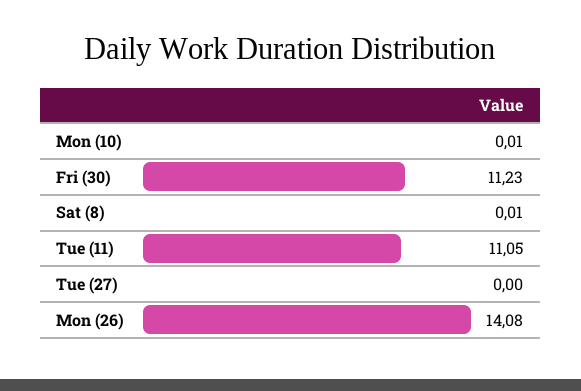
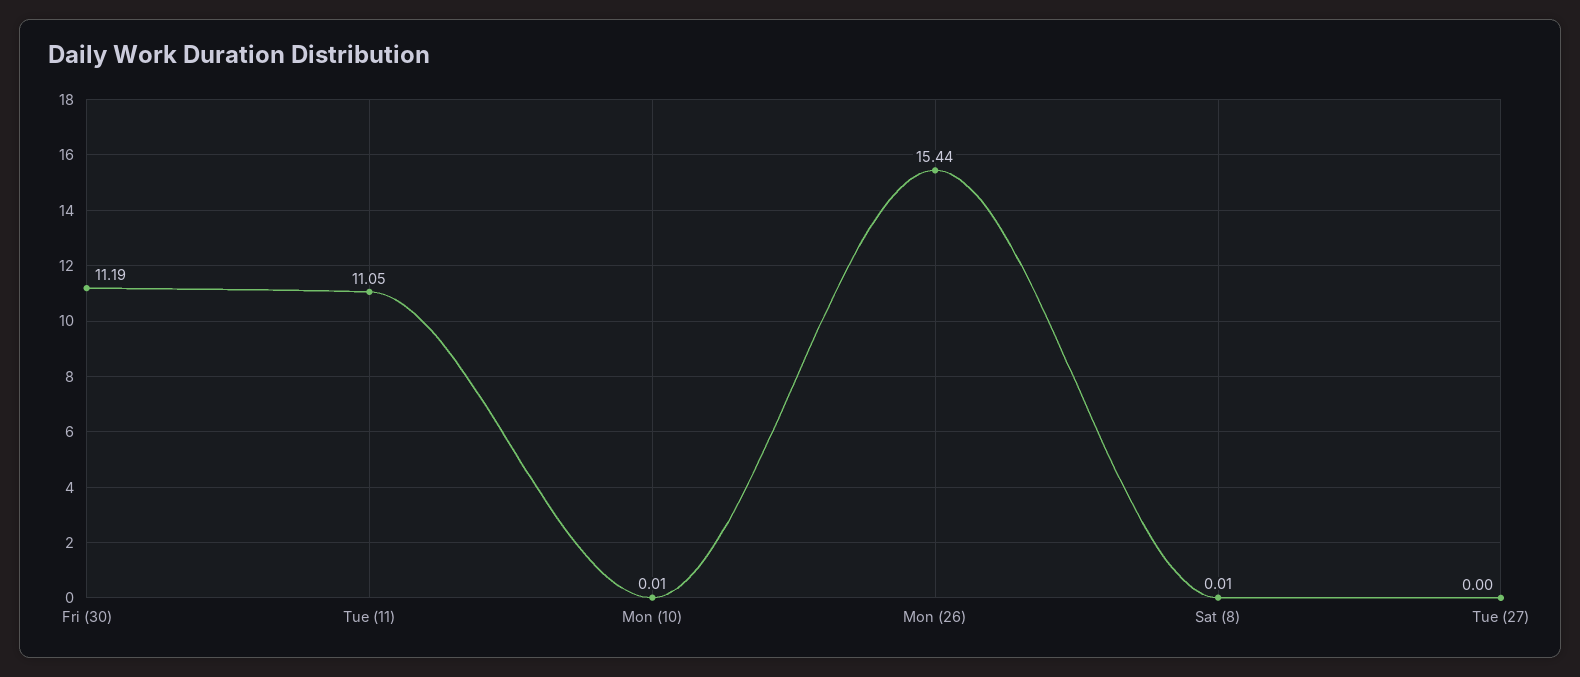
Fri (30): 11.23 -> 11.19
Mon (26): 14.08 -> 15.44

